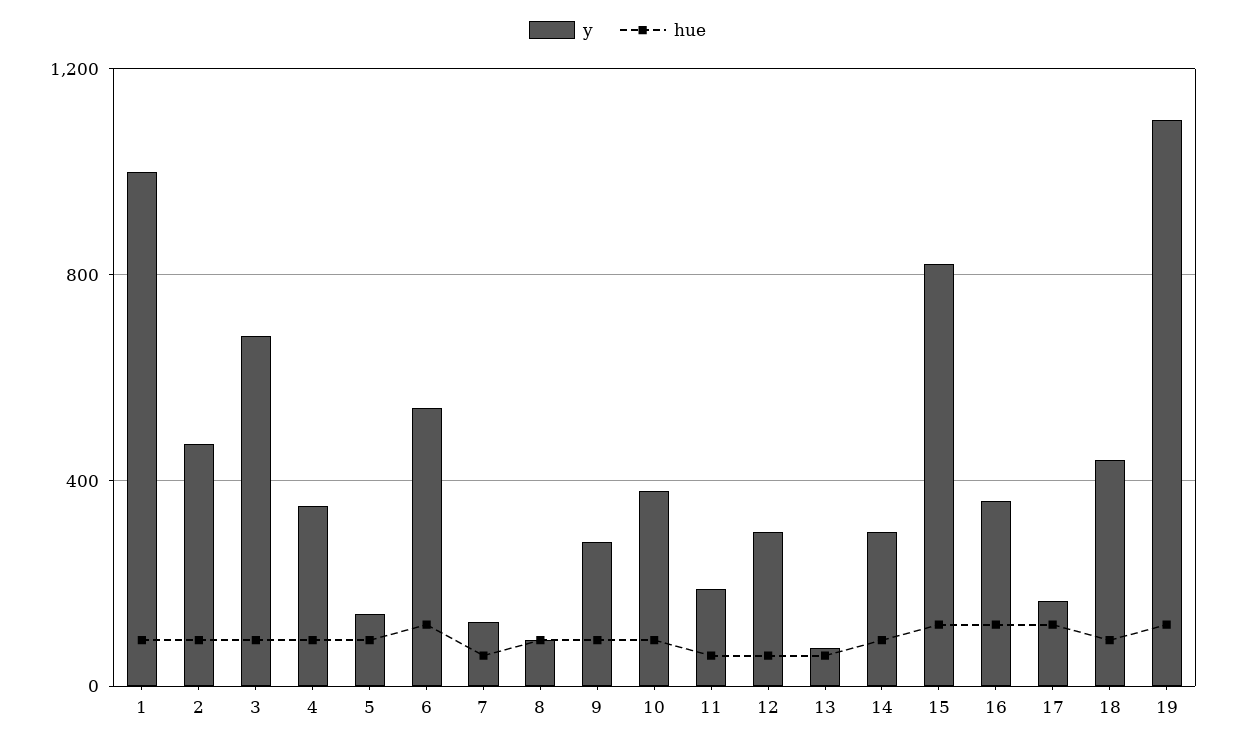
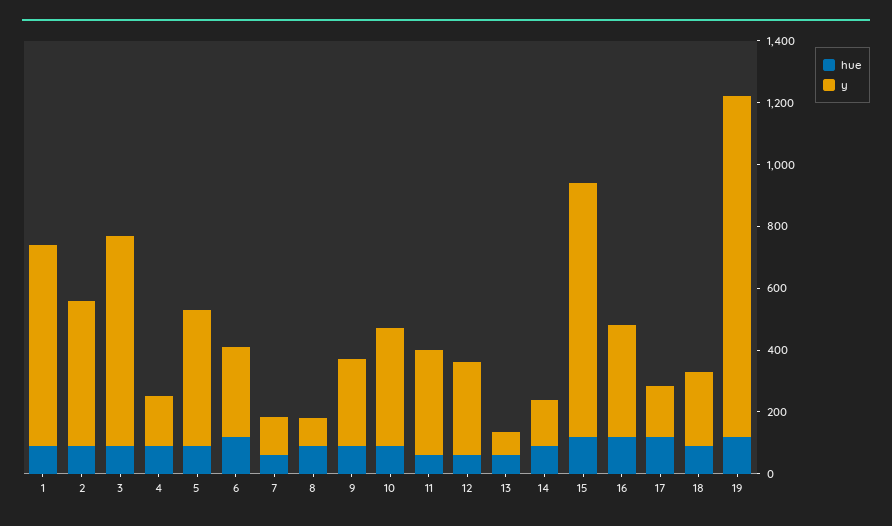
y, 1: 1000 -> 650
y, 4: 350 -> 150
y, 5: 150 -> 450
y, 6: 550 -> 300
y, 11: 200 -> 350
y, 14: 300 -> 150
y, 18: 450 -> 250

